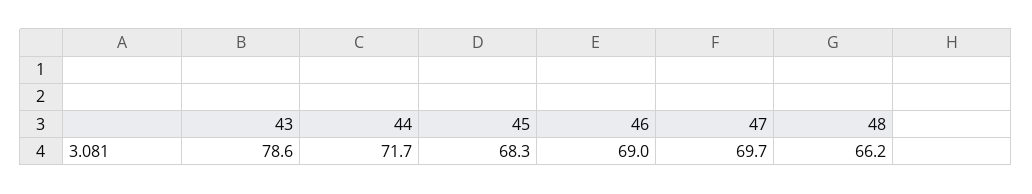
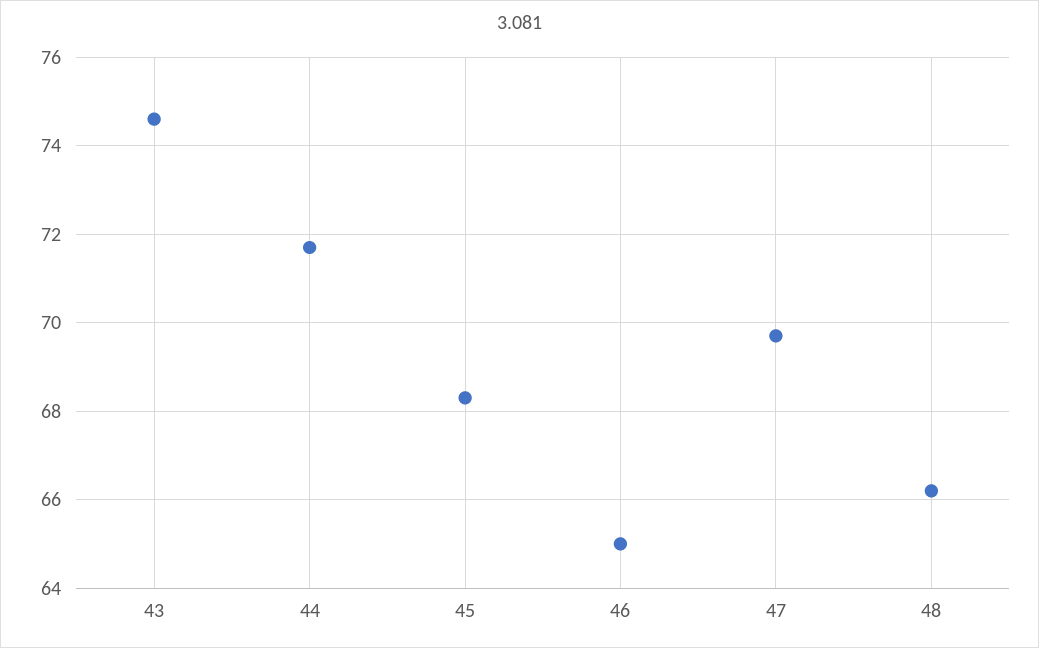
43: 78.6 -> 74.5
46: 69 -> 65

